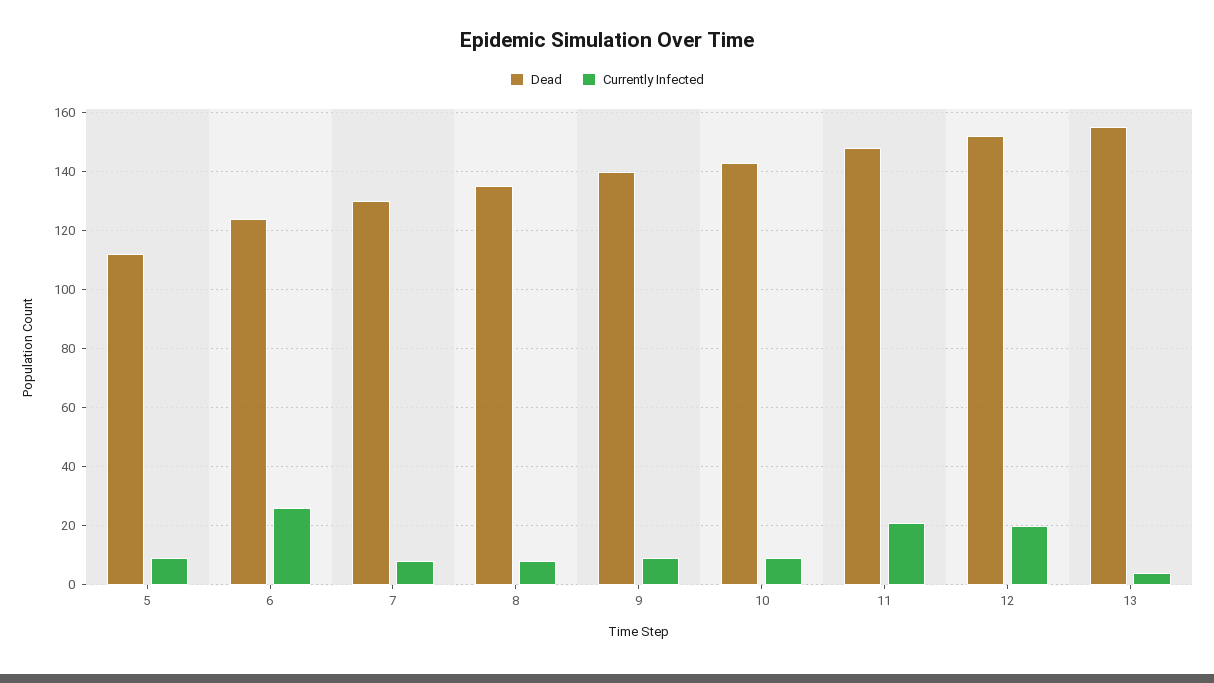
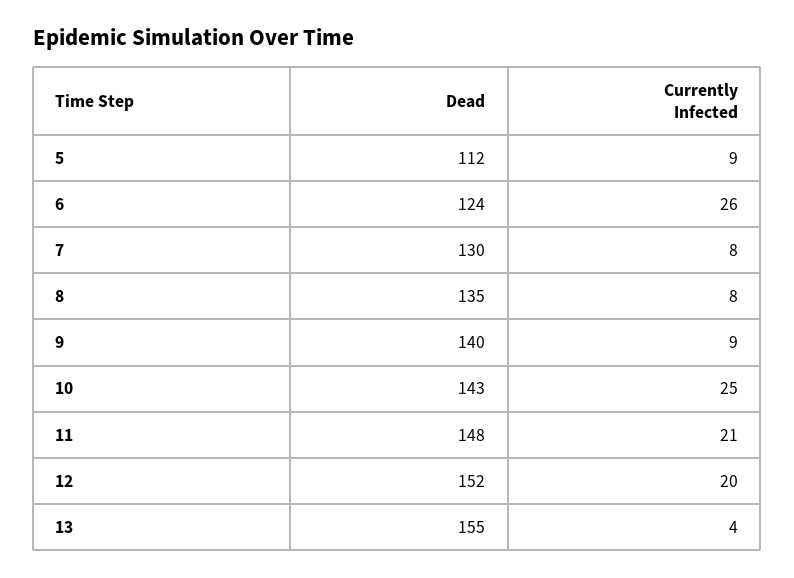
Currently Infected, 10: 10 -> 25

